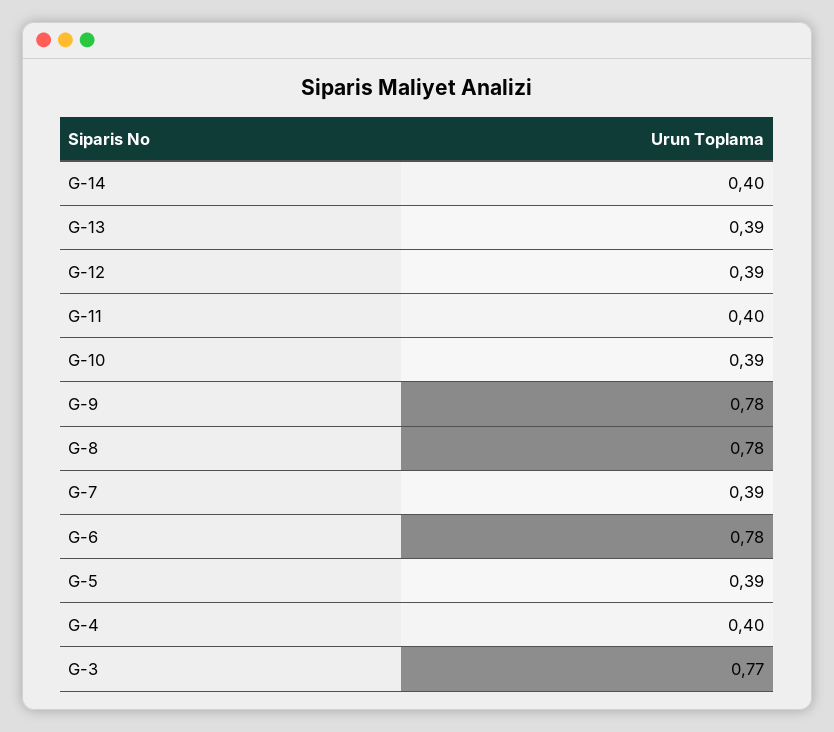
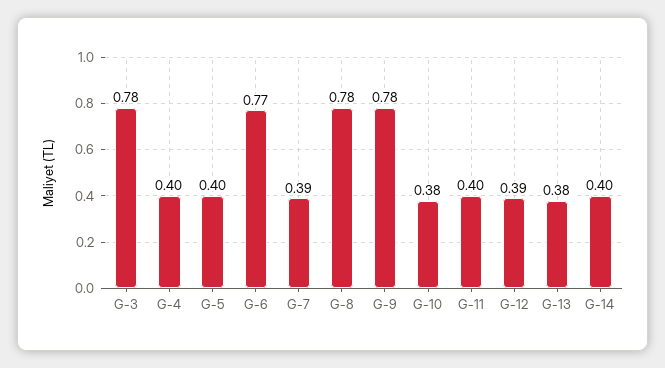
G-13: 0.39 -> 0.38
G-10: 0.39 -> 0.38
G-6: 0.78 -> 0.77
G-5: 0.39 -> 0.4
G-3: 0.77 -> 0.78

